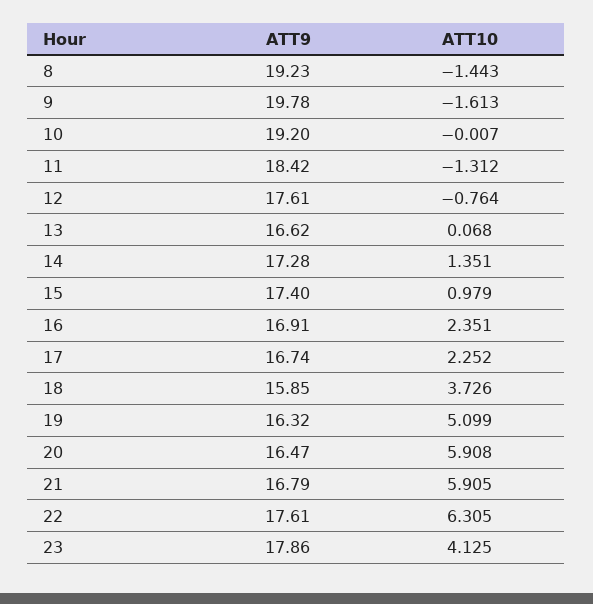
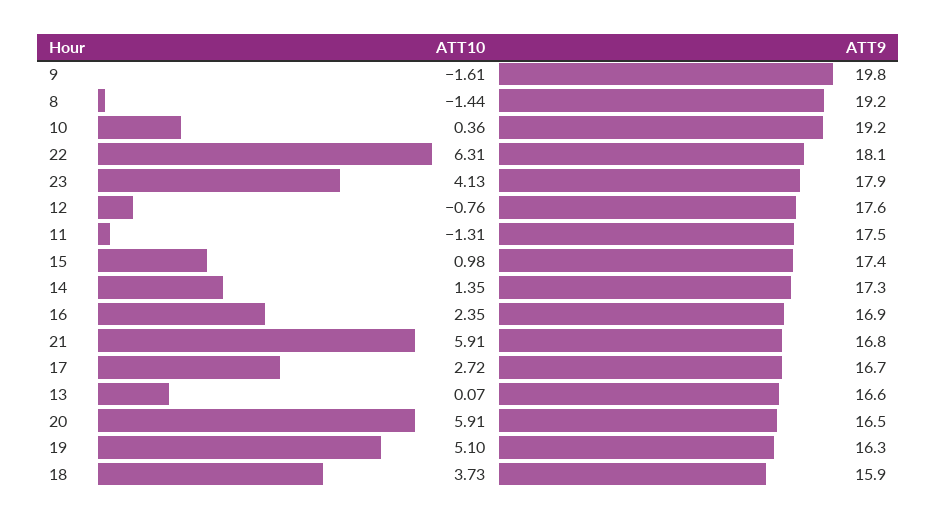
ATT10, 10: -0.007 -> 0.36
ATT9, 11: 18.42 -> 17.5
ATT10, 17: 2.252 -> 2.72
ATT9, 22: 17.61 -> 18.1

